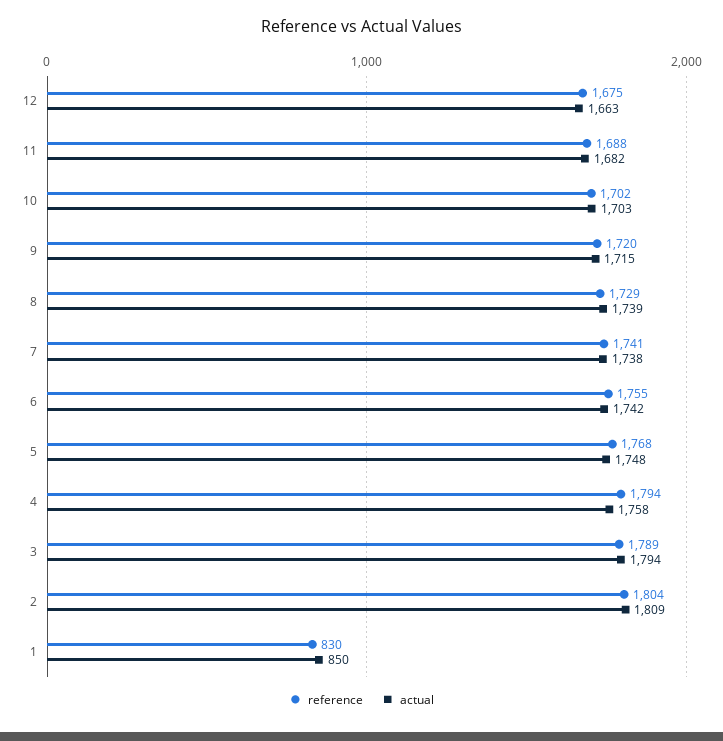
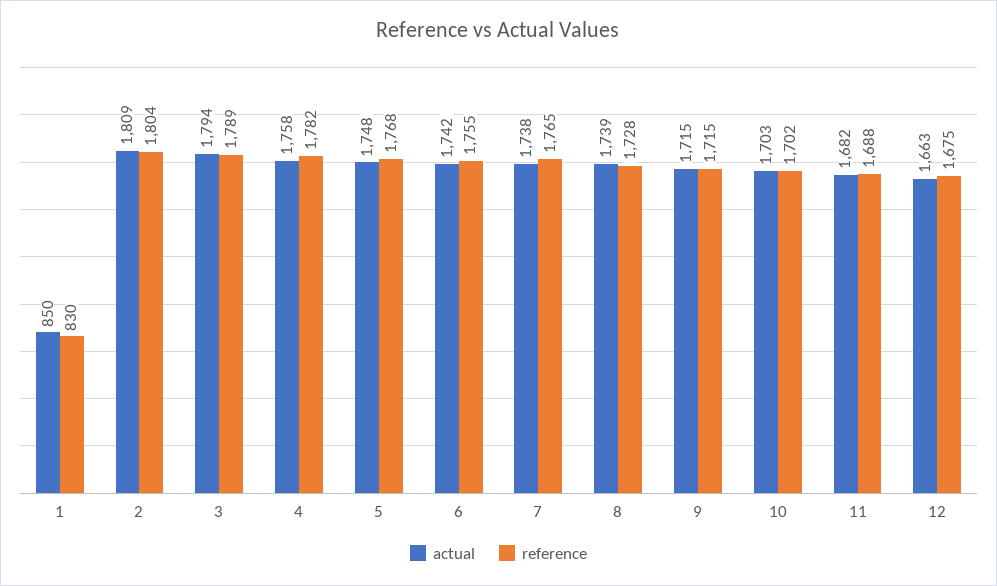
reference, 9: 1720 -> 1715
reference, 8: 1729 -> 1728
reference, 7: 1741 -> 1765
reference, 4: 1794 -> 1782

